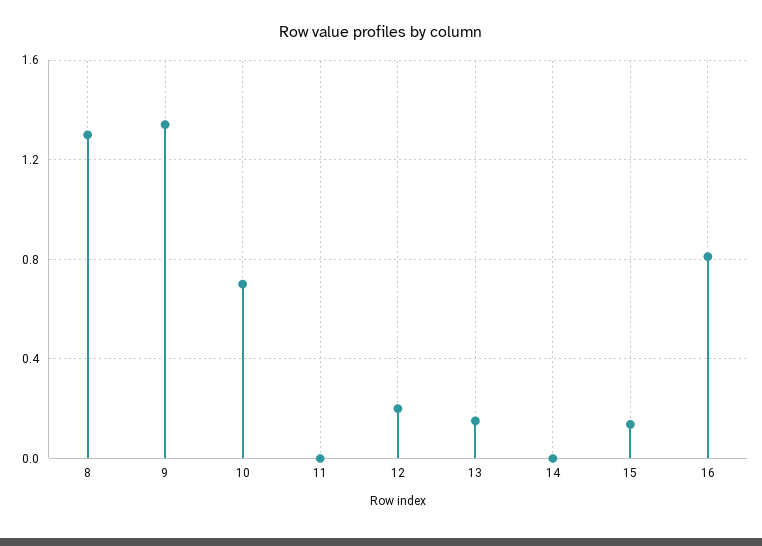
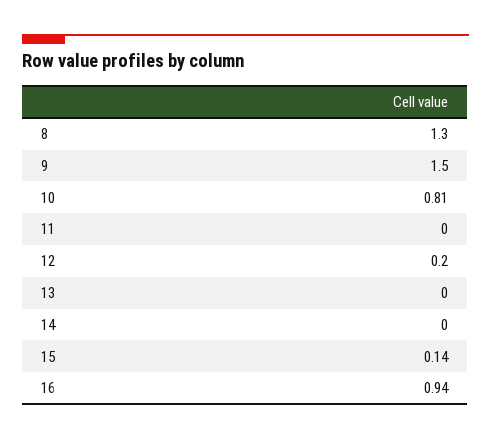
9: 1.35 -> 1.5
10: 0.7 -> 0.81
13: 0.15 -> 0
16: 0.8 -> 0.94

